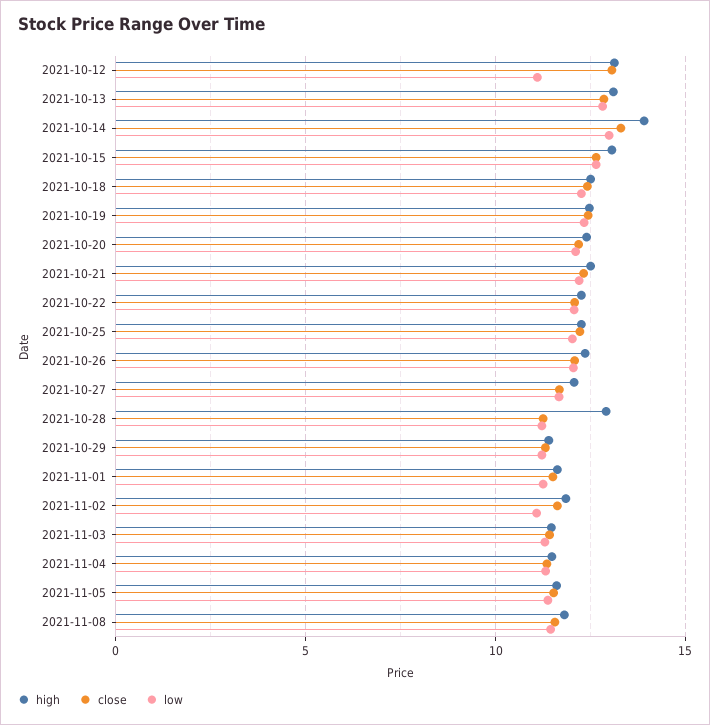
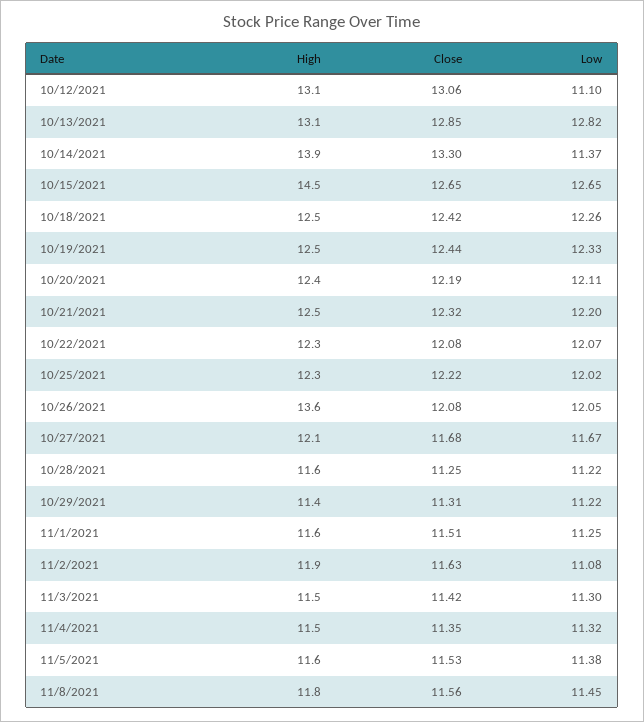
low, 2021-10-14: 13 -> 11.37
high, 2021-10-15: 13 -> 14.5
high, 2021-10-26: 12.5 -> 13.6
high, 2021-10-28: 13 -> 11.6

